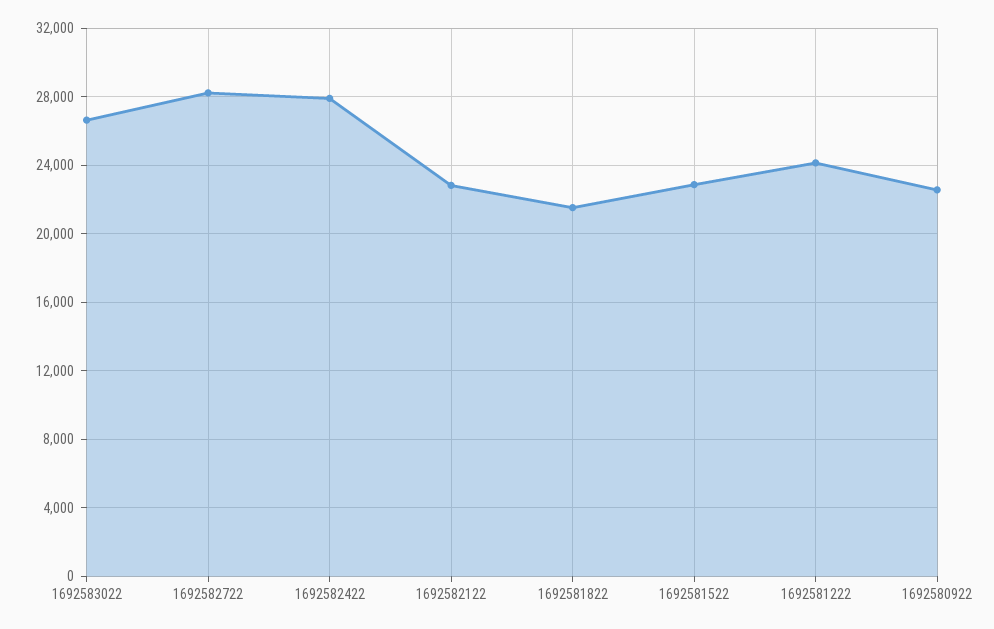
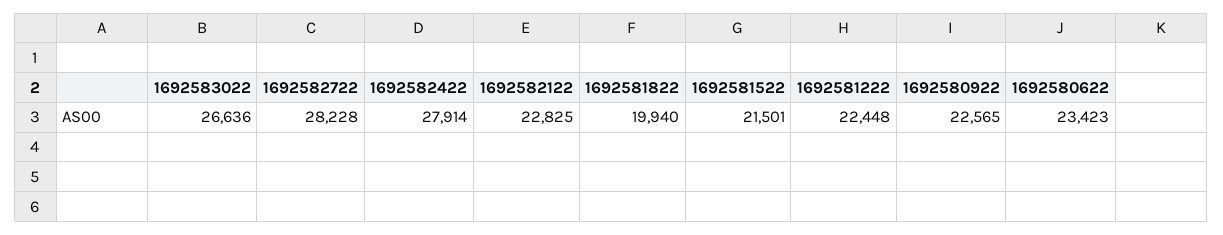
1692581822: 21500 -> 19940
1692581522: 23000 -> 21501
1692581222: 24000 -> 22448
1692580622: none -> 23423

